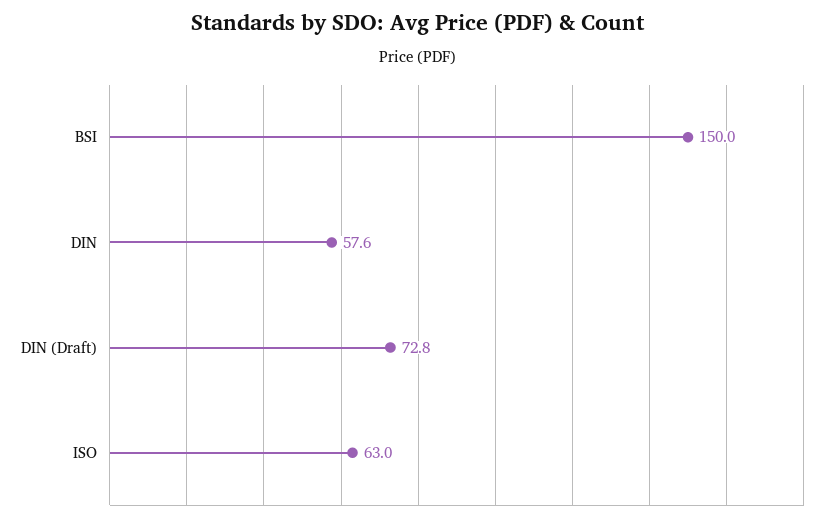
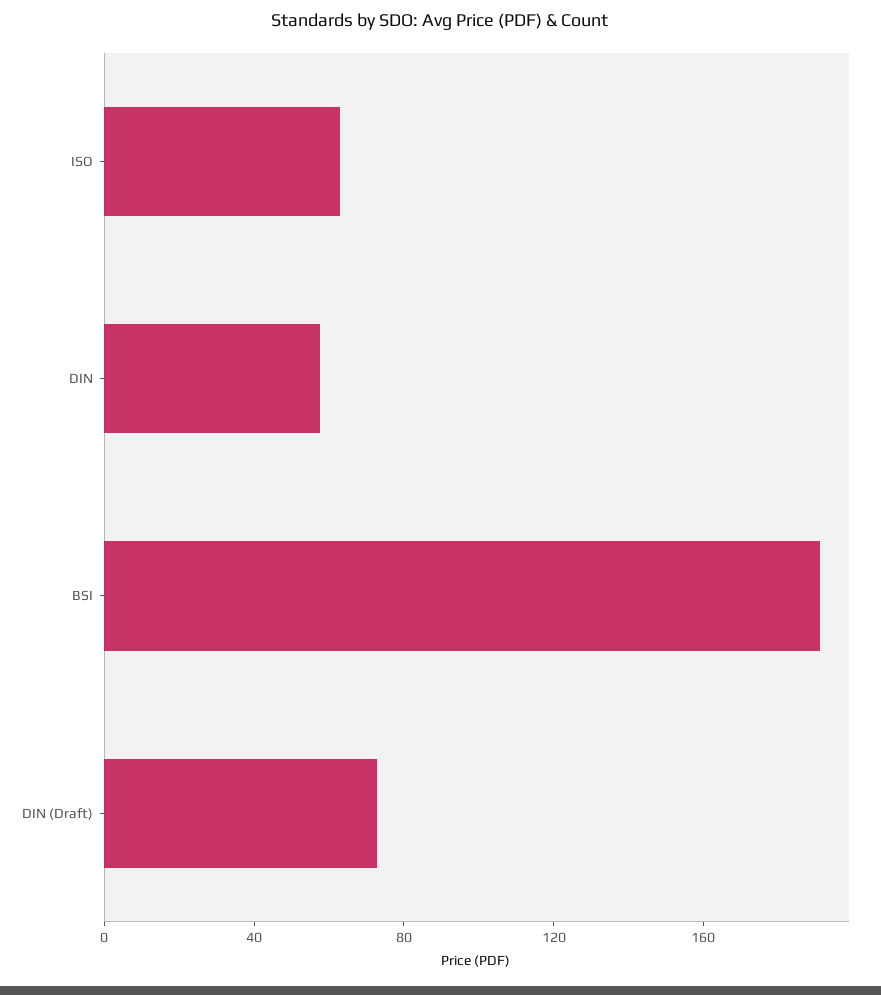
BSI: 150 -> 190

